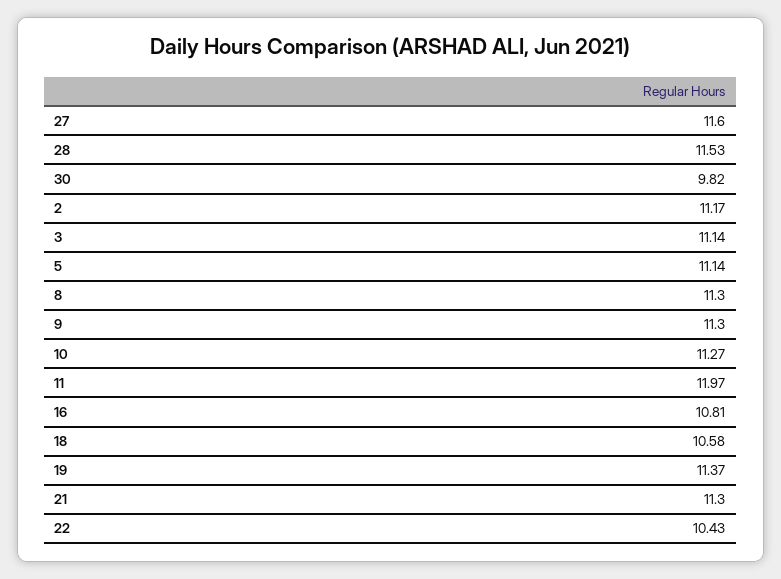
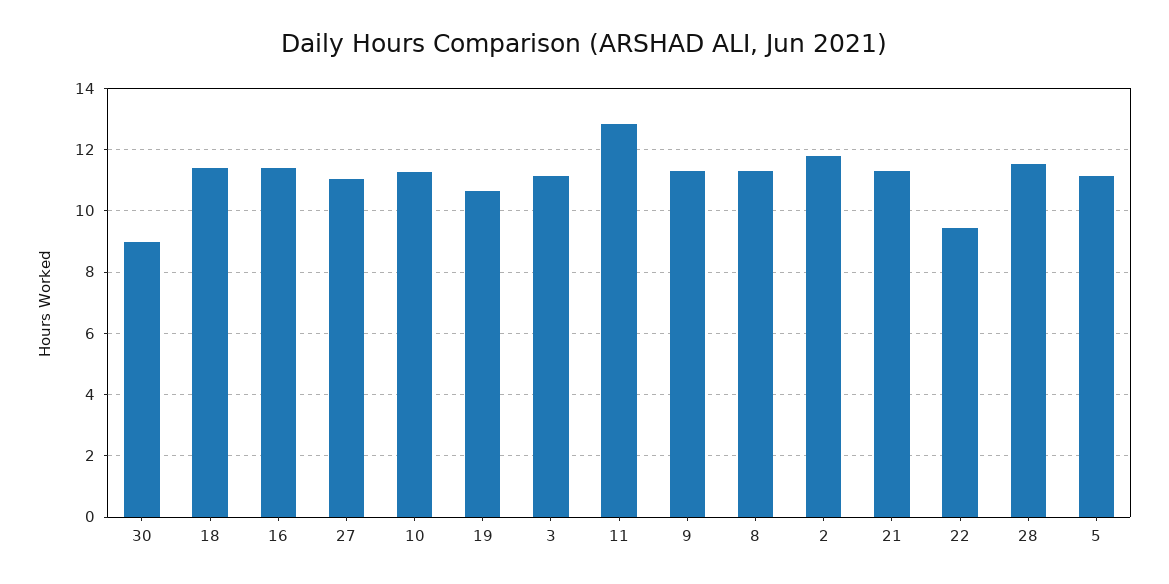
27: 11.6 -> 11
30: 9.82 -> 9
2: 11.17 -> 11.8
11: 11.97 -> 12.8
16: 10.81 -> 11.4
18: 10.58 -> 11.4
19: 11.37 -> 10.6
22: 10.43 -> 9.4

